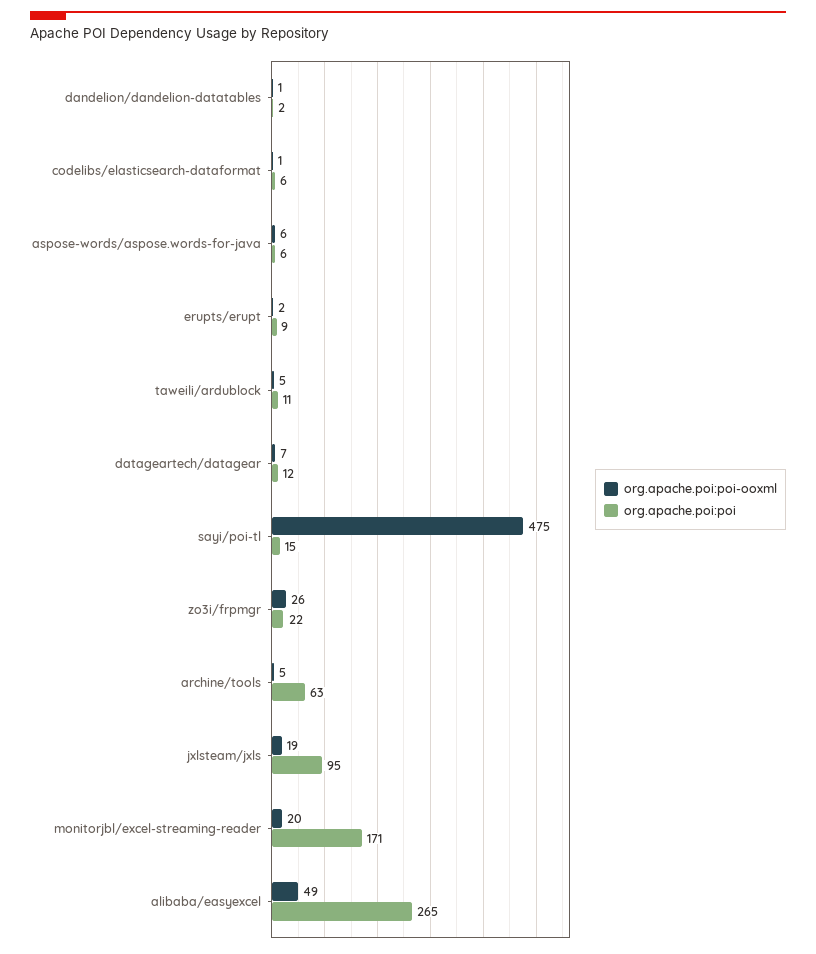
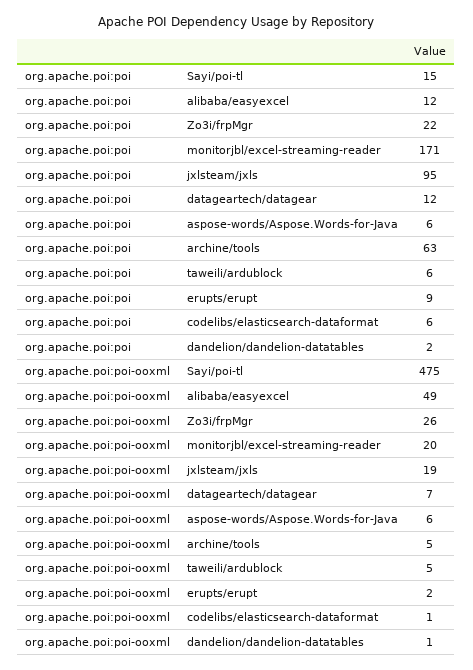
org.apache.poi:poi, taweili/ardublock: 11 -> 6
org.apache.poi:poi, alibaba/easyexcel: 265 -> 12

